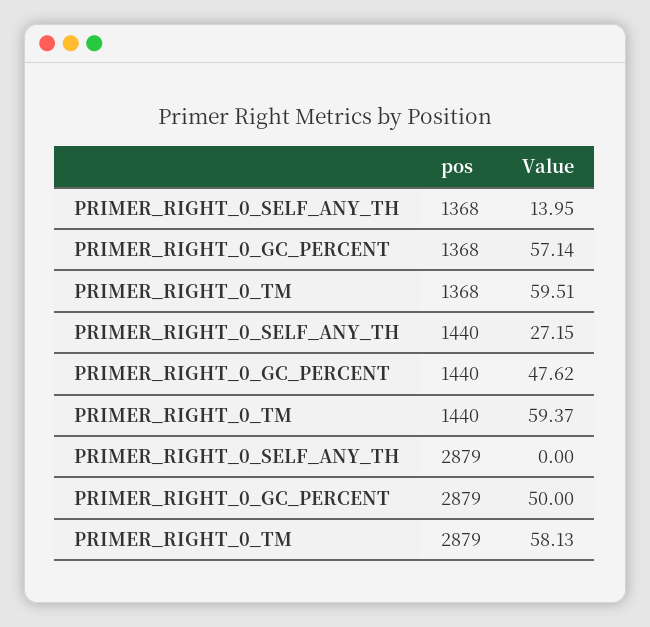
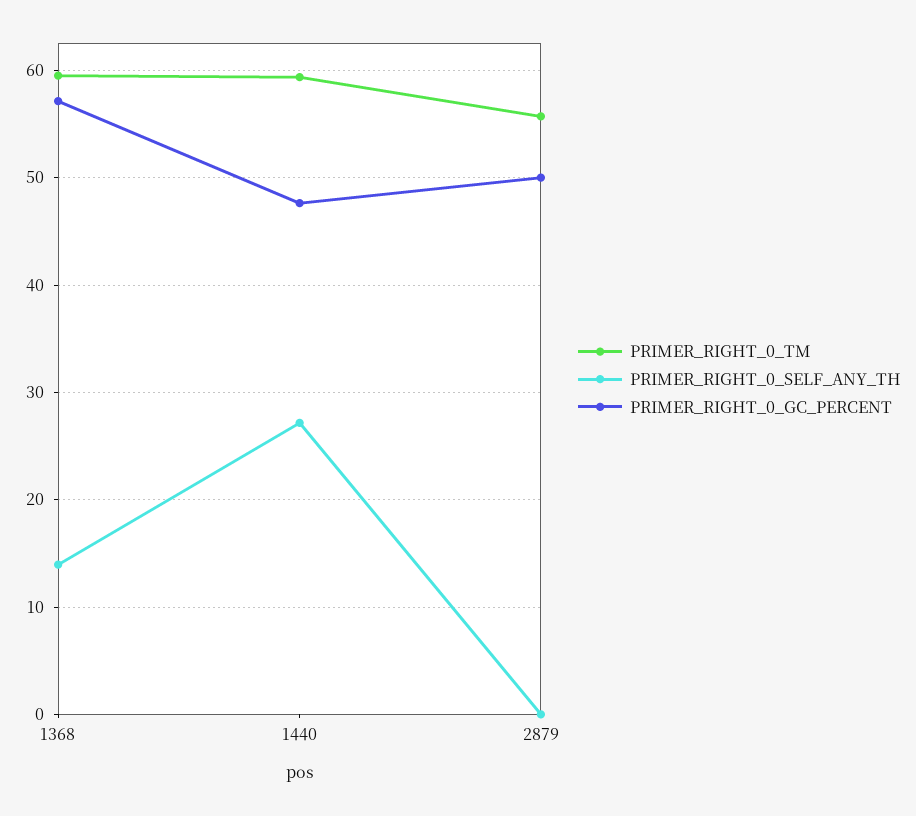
PRIMER_RIGHT_0_TM, 2879: 58.13 -> 56

